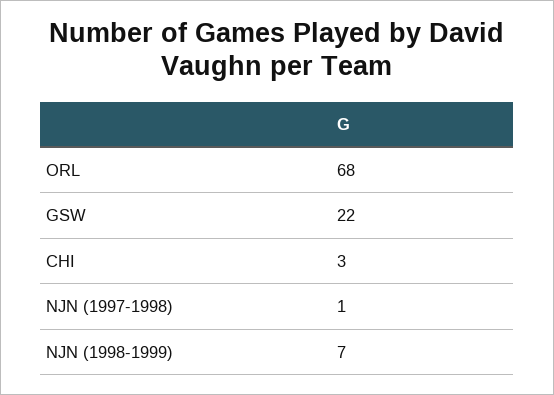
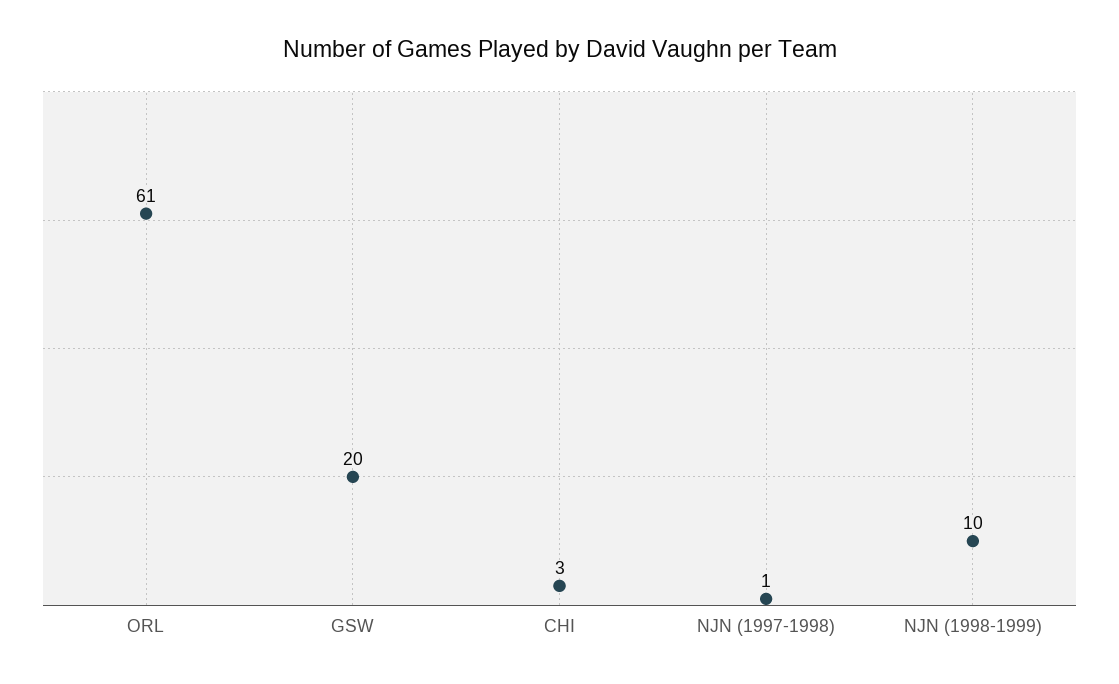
ORL: 68 -> 61
GSW: 22 -> 20
NJN (1998-1999): 7 -> 10

